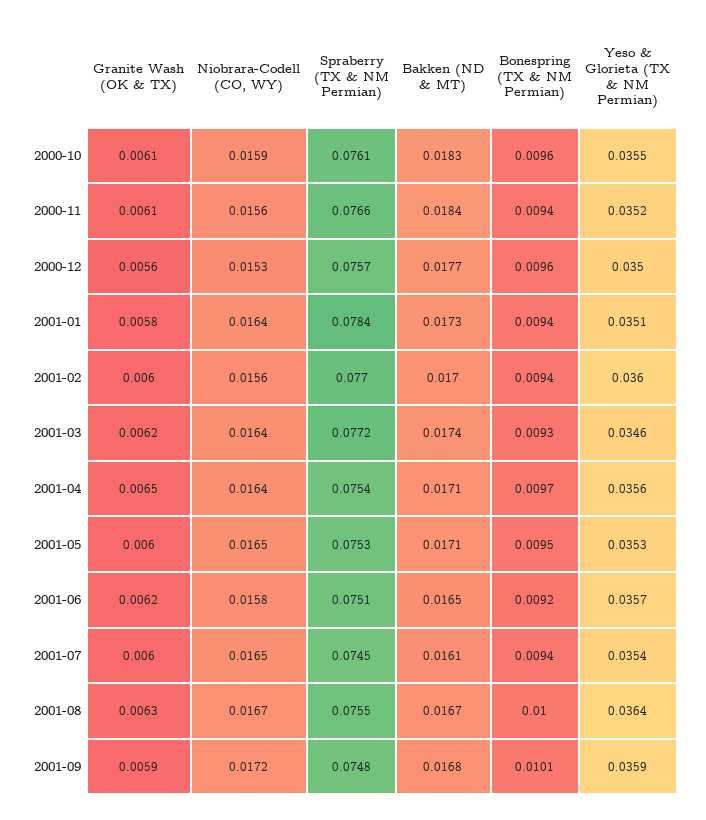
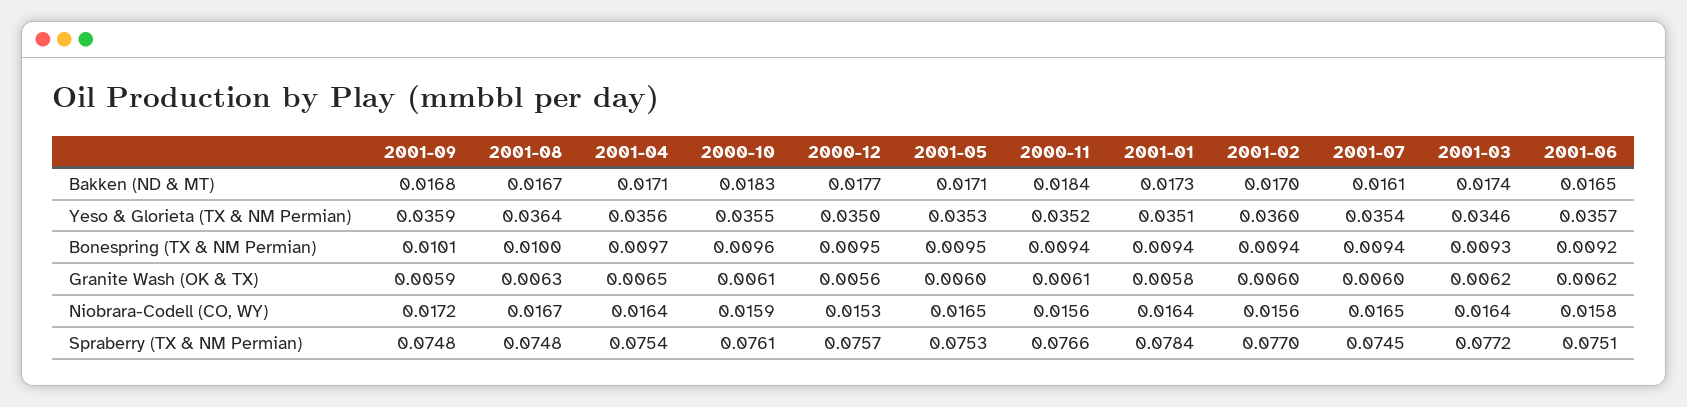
Bonespring (TX & NM Permian), 2000-12: 0.0096 -> 0.0095
Spraberry (TX & NM Permian), 2001-08: 0.0755 -> 0.0748

